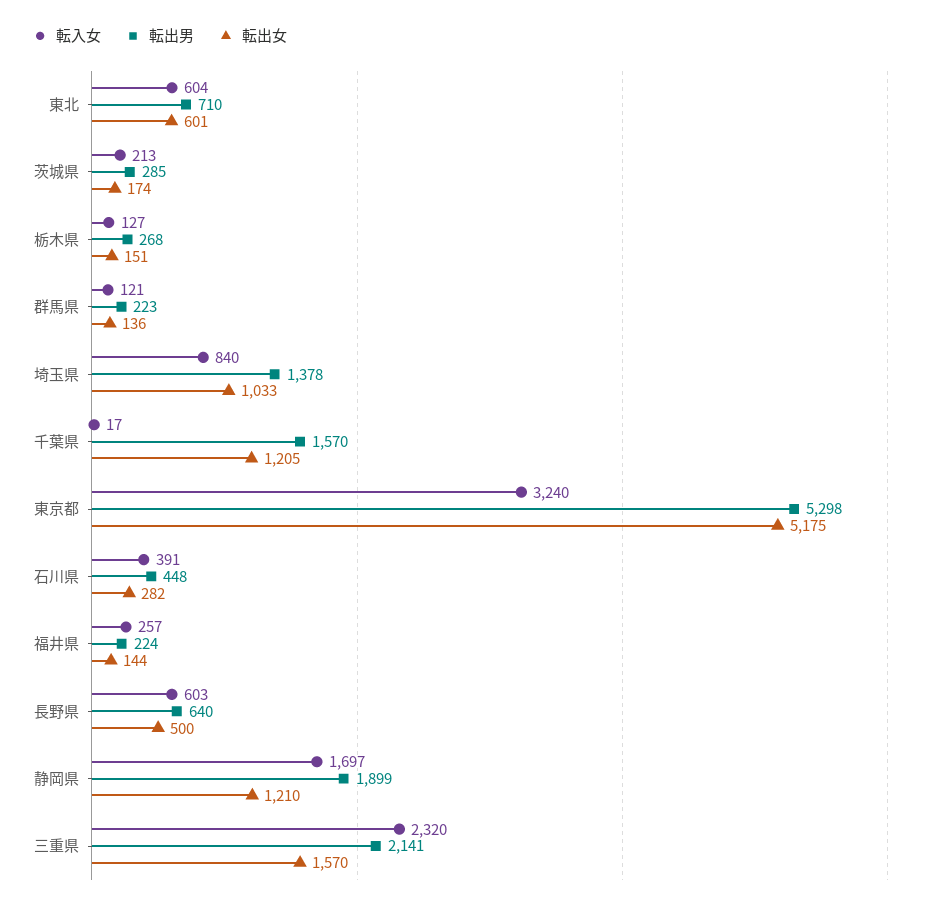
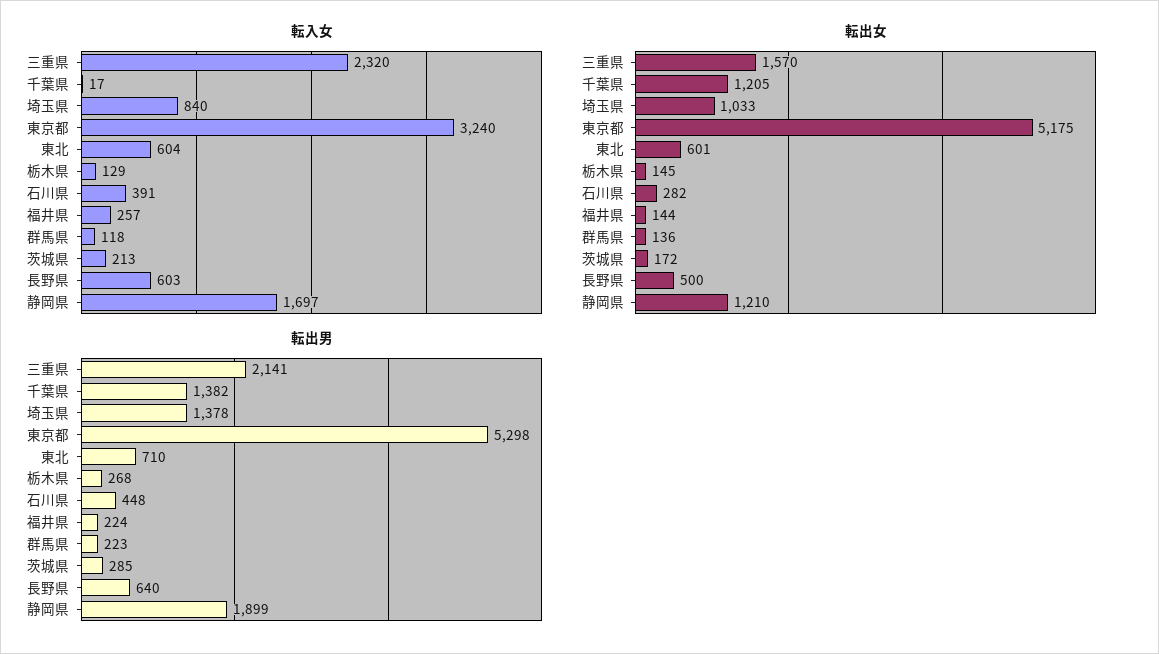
転出女, 茨城県: 174 -> 172
転入女, 栃木県: 127 -> 129
転出女, 栃木県: 151 -> 145
転入女, 群馬県: 121 -> 118
転出男, 千葉県: 1570 -> 1382

